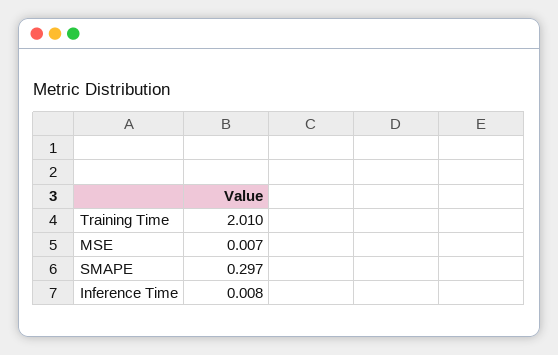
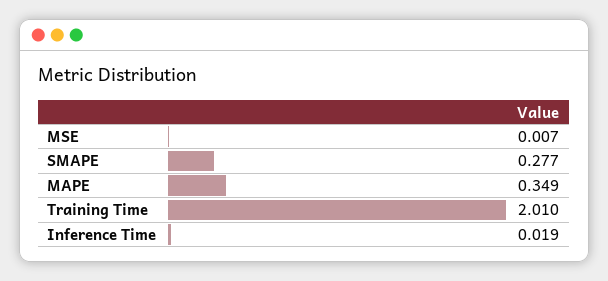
SMAPE: 0.297 -> 0.277
Inference Time: 0.008 -> 0.019
MAPE: none -> 0.349

